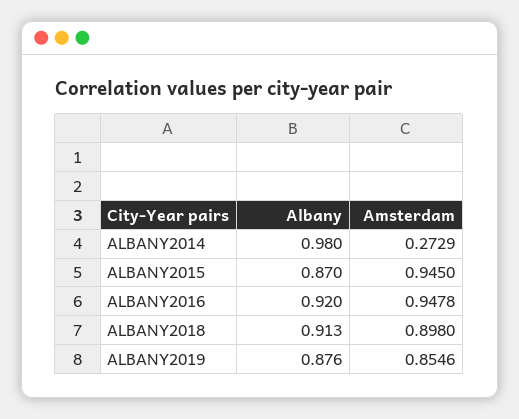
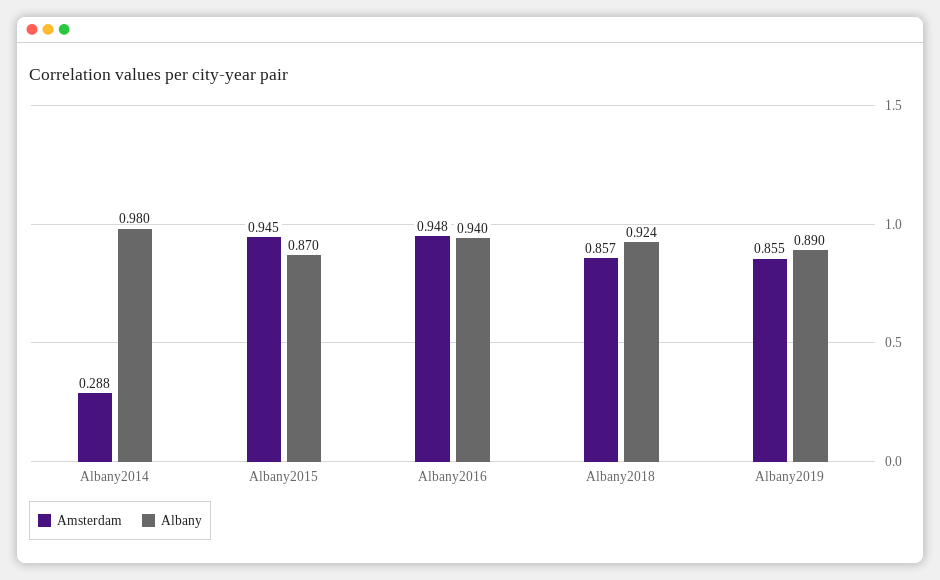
Amsterdam, ALBANY2014: 0.2729 -> 0.288
Albany, ALBANY2016: 0.92 -> 0.94
Albany, ALBANY2018: 0.913 -> 0.924
Amsterdam, ALBANY2018: 0.898 -> 0.857
Albany, ALBANY2019: 0.876 -> 0.89

